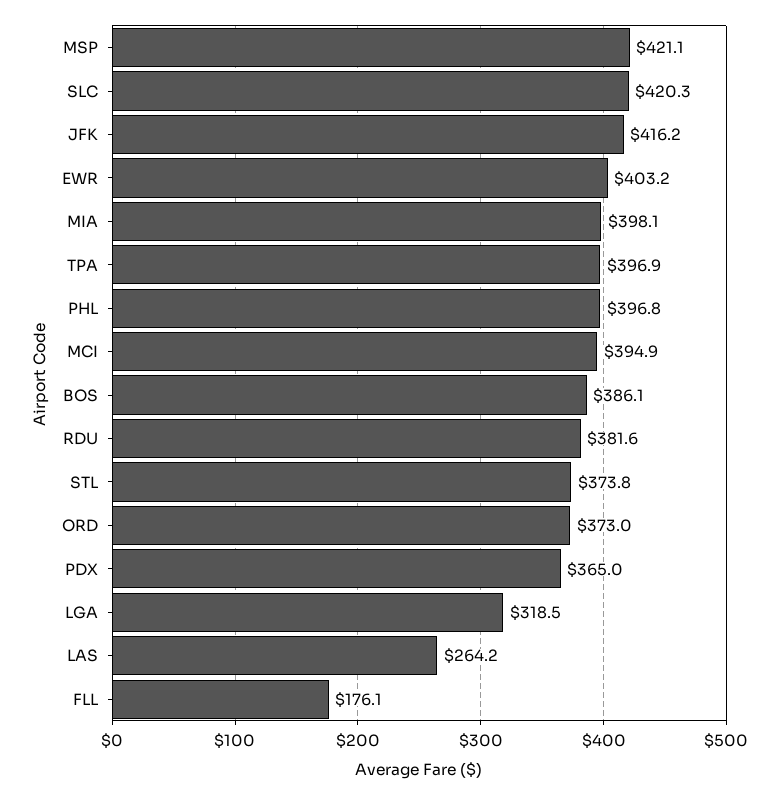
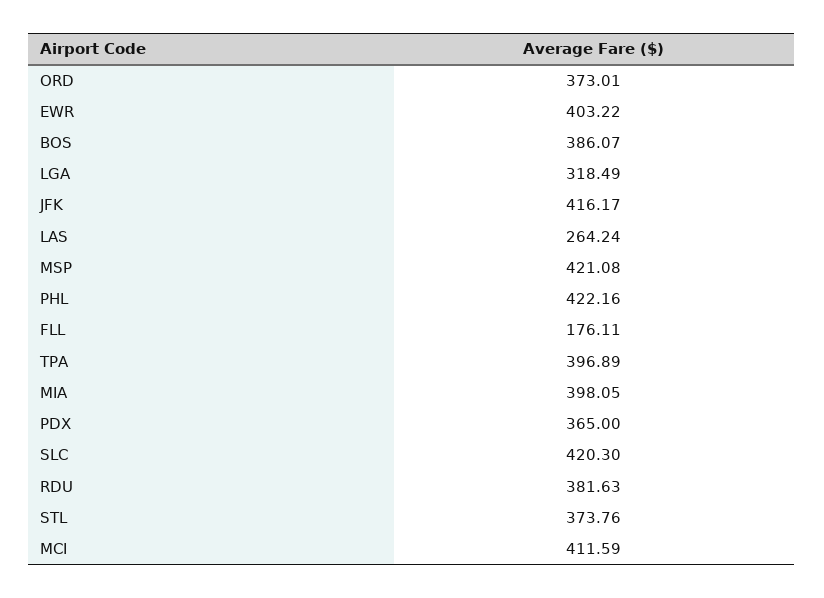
PHL: 396.8 -> 422.16
MCI: 394.9 -> 411.59

